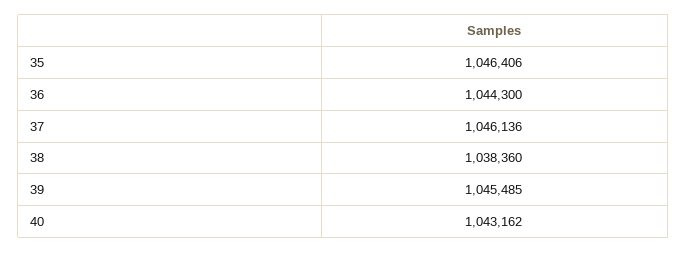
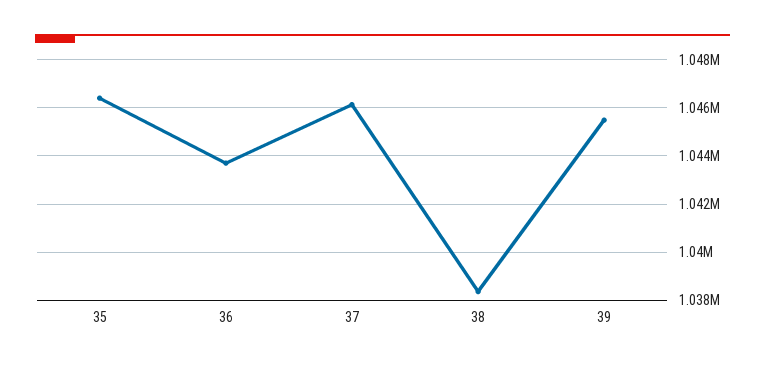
36: 1044300 -> 1043750
40: 1043162 -> none

